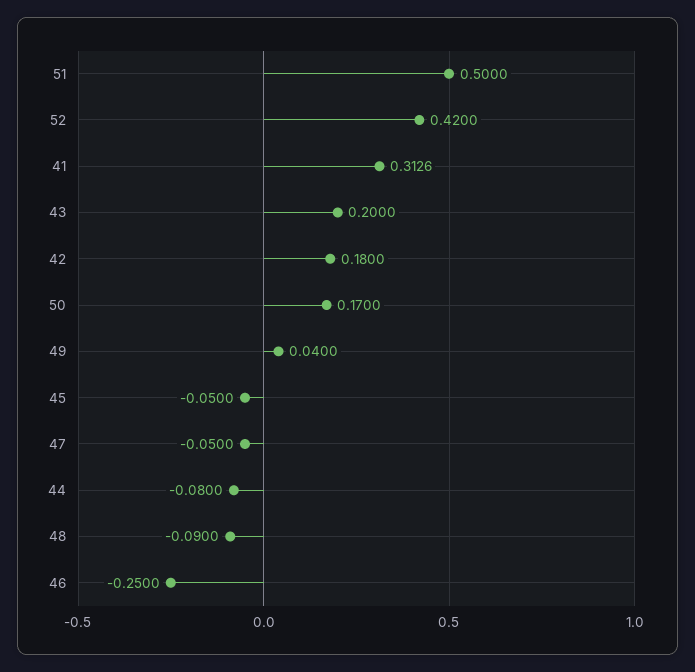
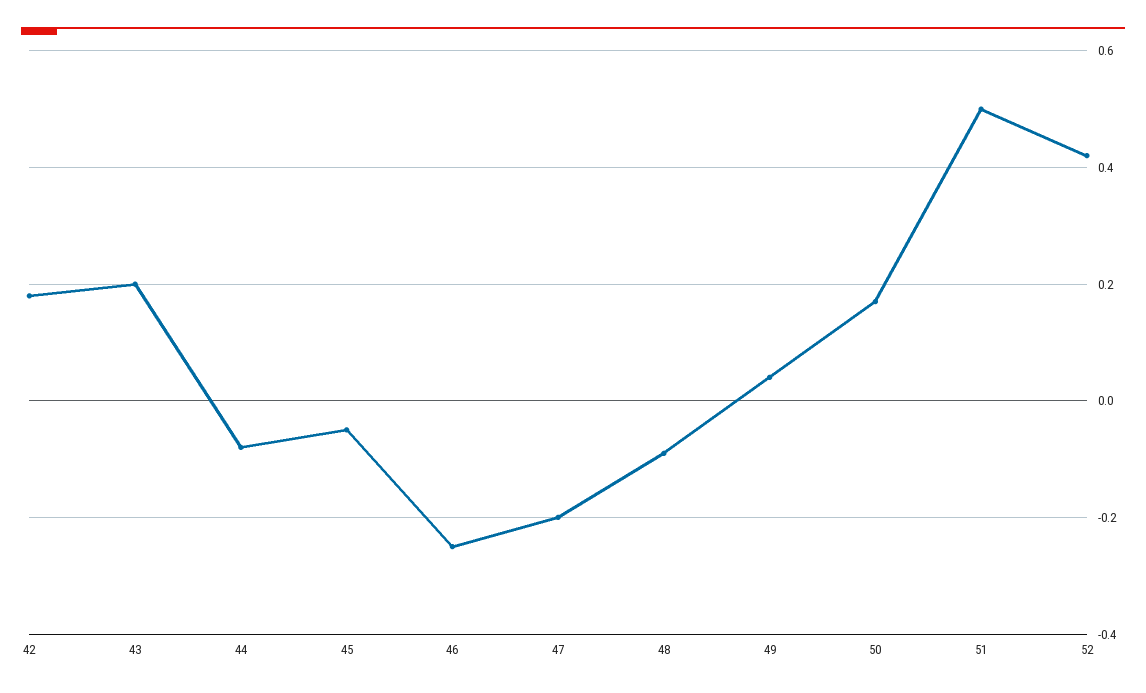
41: 0.3126 -> none
47: -0.05 -> -0.2

